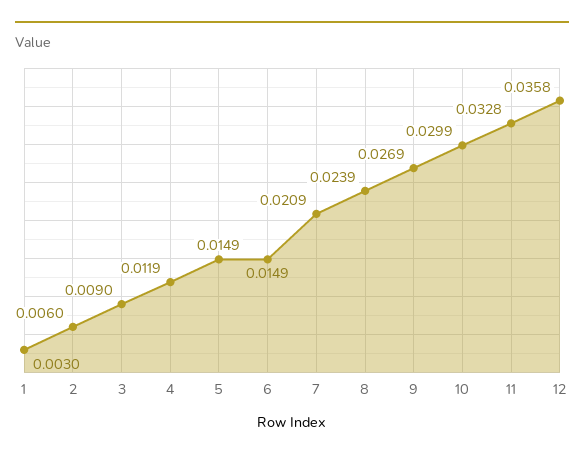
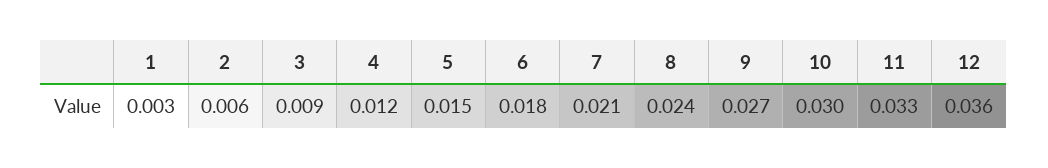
6: 0.0149 -> 0.018

